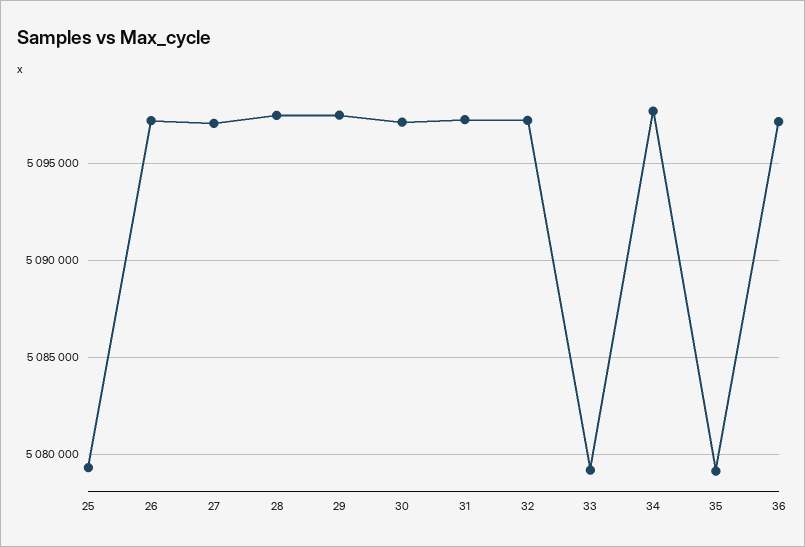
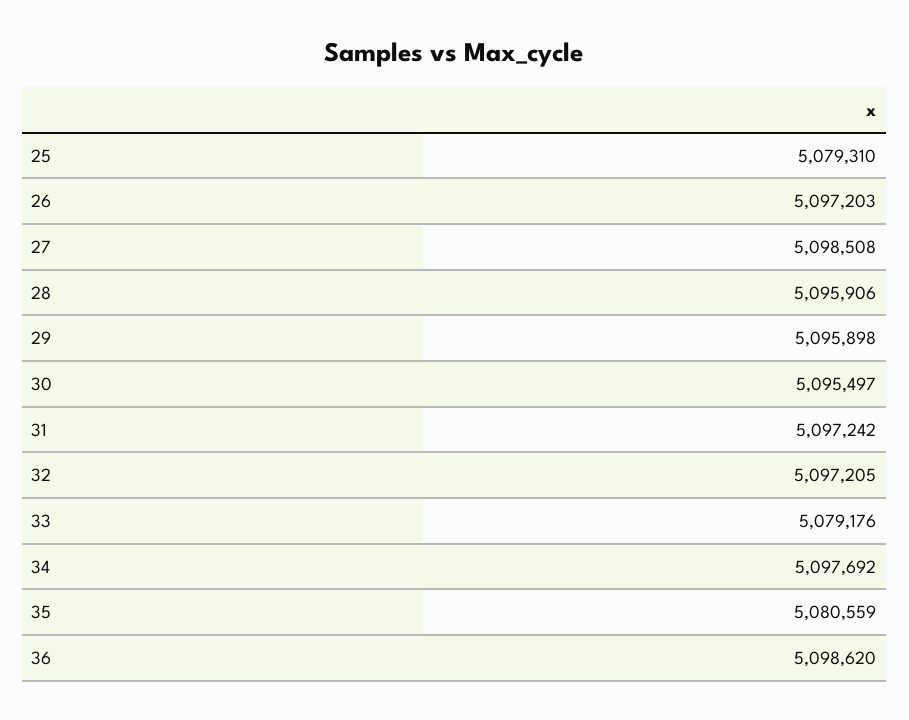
27: 5097000 -> 5098508
28: 5097500 -> 5095906
29: 5097500 -> 5095898
30: 5097000 -> 5095497
35: 5079000 -> 5080559
36: 5097000 -> 5098620

